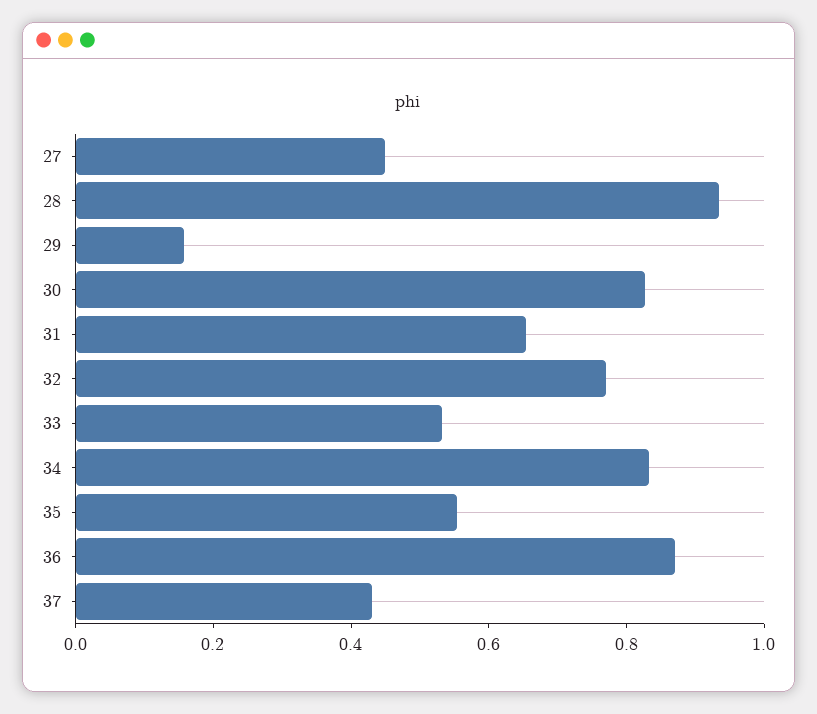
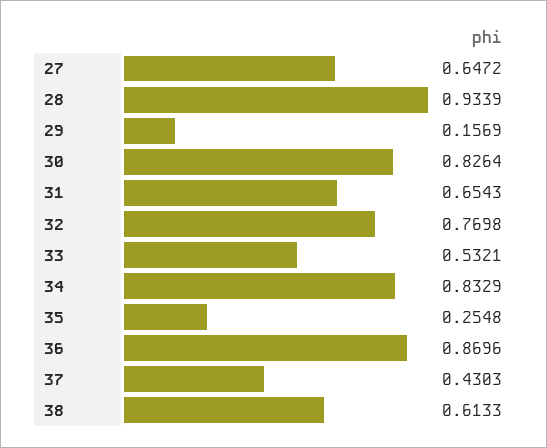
27: 0.45 -> 0.6472
35: 0.55 -> 0.2548
38: none -> 0.6133

